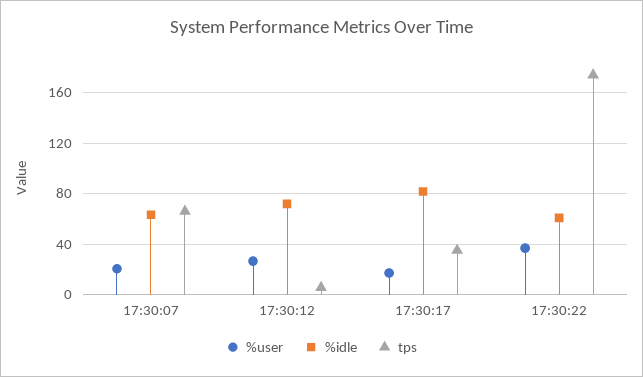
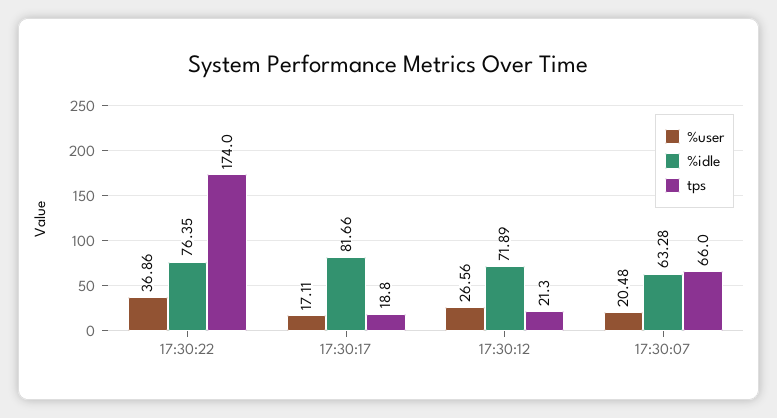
tps, 17:30:12: 5 -> 21.3
tps, 17:30:17: 35 -> 18.8
%idle, 17:30:22: 60 -> 76.35

